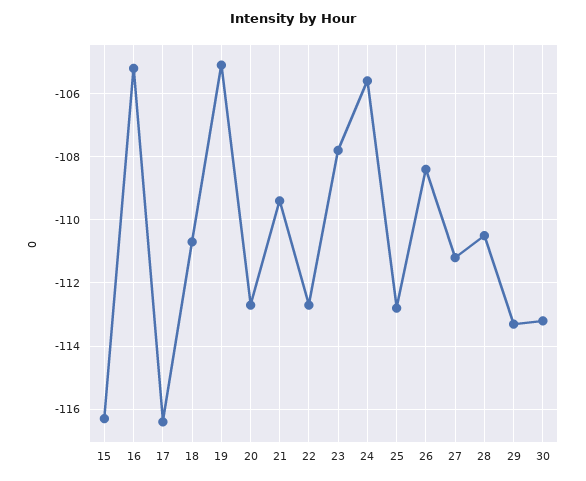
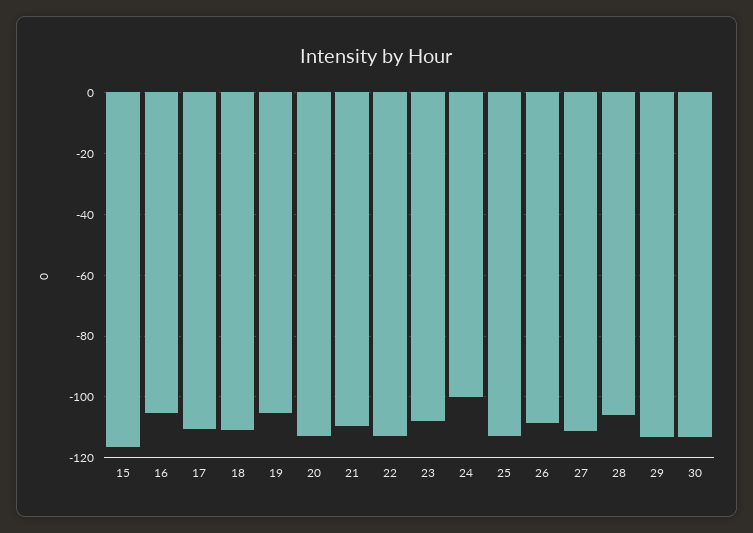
17: -116.5 -> -110
24: -105.5 -> -100
28: -110.5 -> -106

